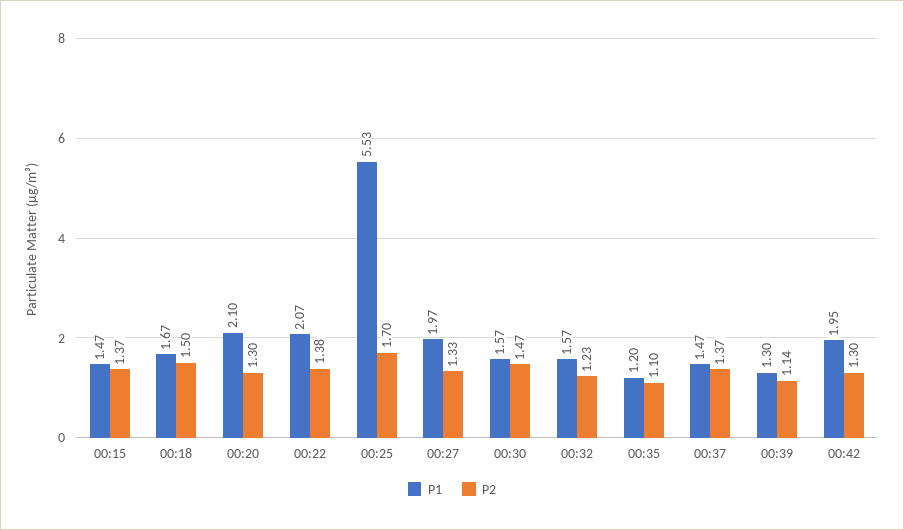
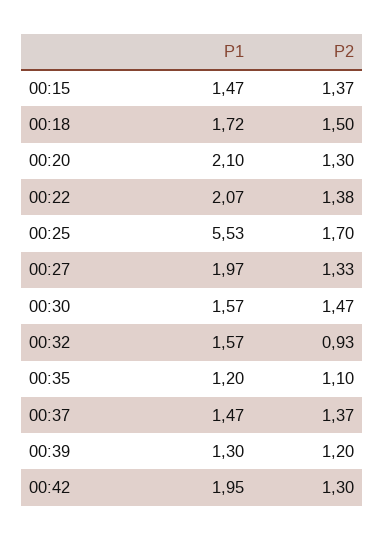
P1, 00:18: 1.67 -> 1.72
P2, 00:32: 1.23 -> 0.93
P2, 00:39: 1.14 -> 1.2

